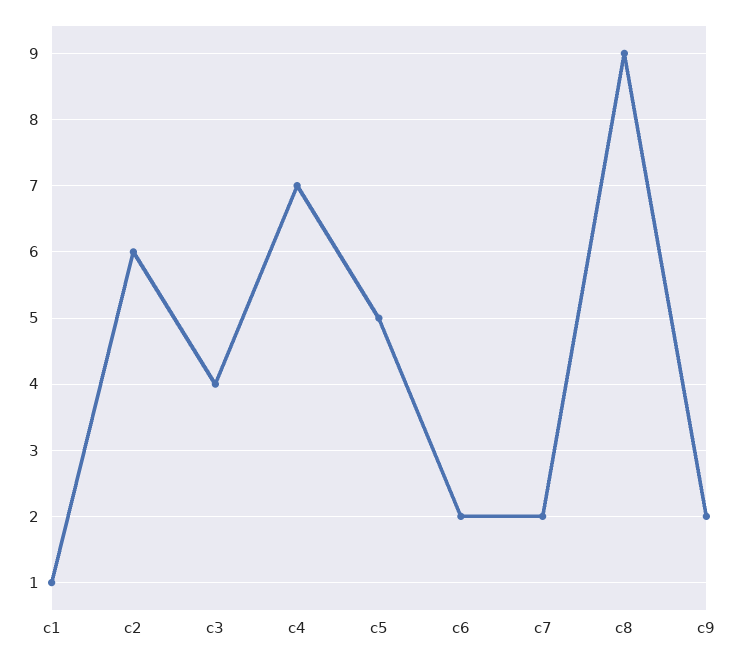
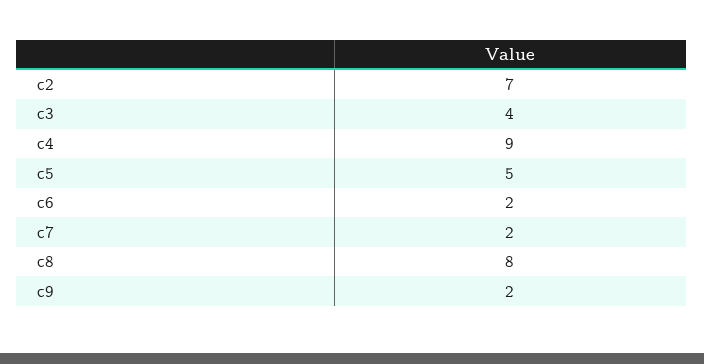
c1: 1 -> none
c2: 6 -> 7
c4: 7 -> 9
c8: 9 -> 8

